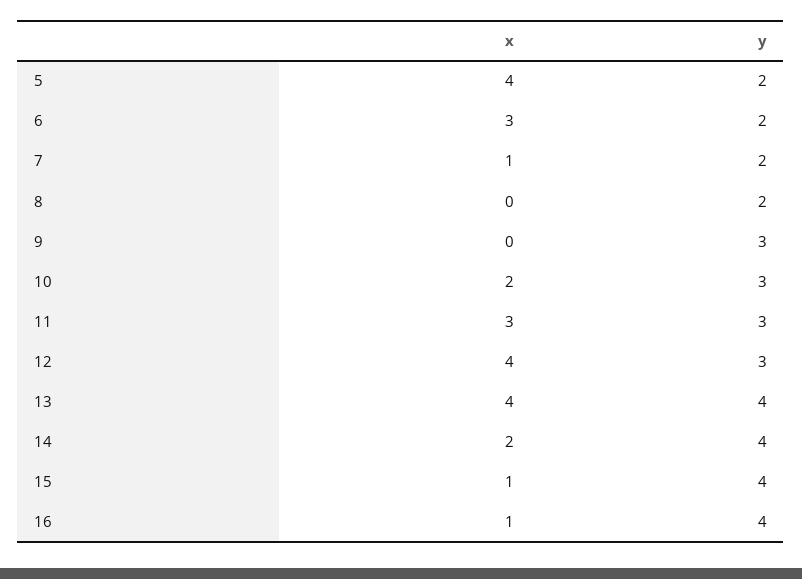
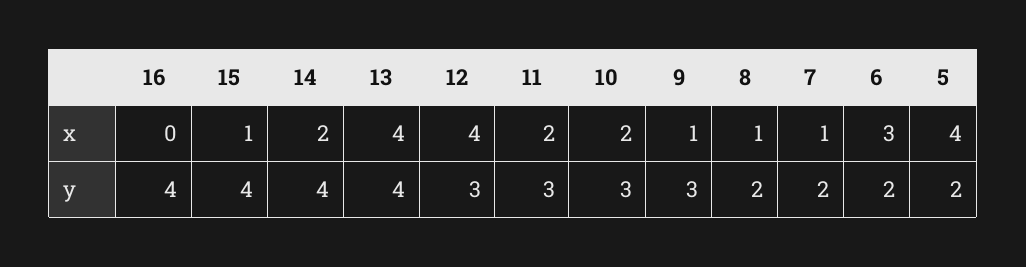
x, 8: 0 -> 1
x, 9: 0 -> 1
x, 11: 3 -> 2
x, 16: 1 -> 0

